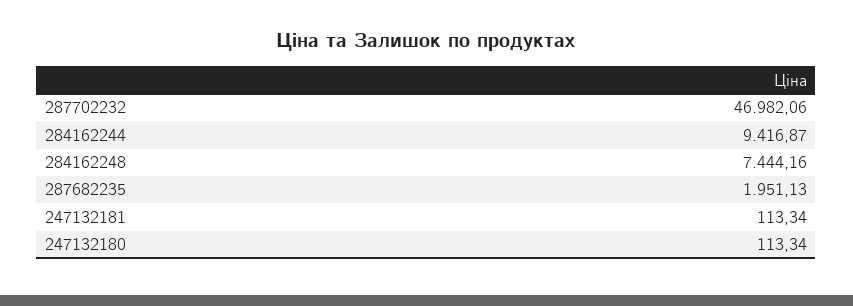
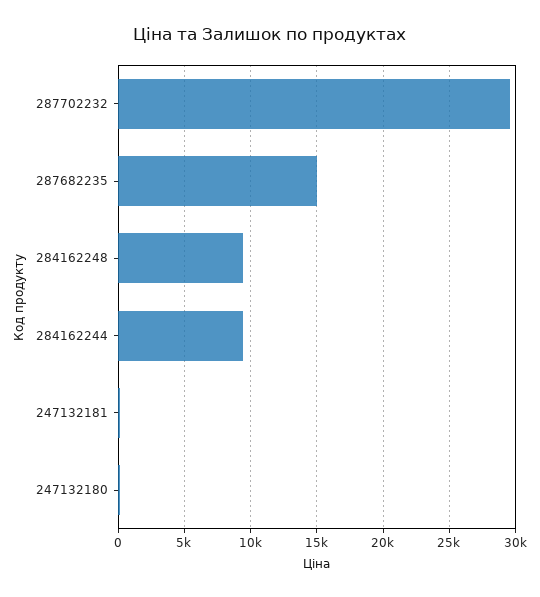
287702232: 46982.06 -> 29500
284162248: 7444.16 -> 9500
287682235: 1951.13 -> 15000

